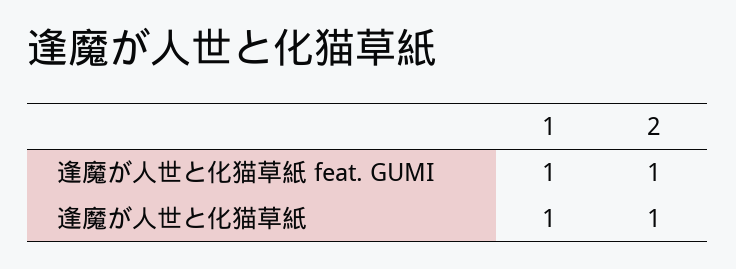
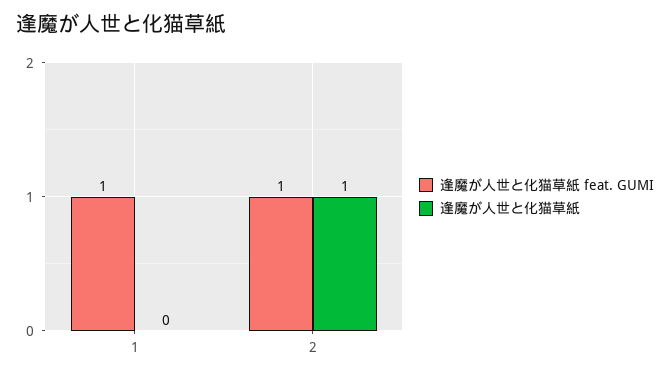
逢魔が人世と化猫草紙, 1: 1 -> 0

